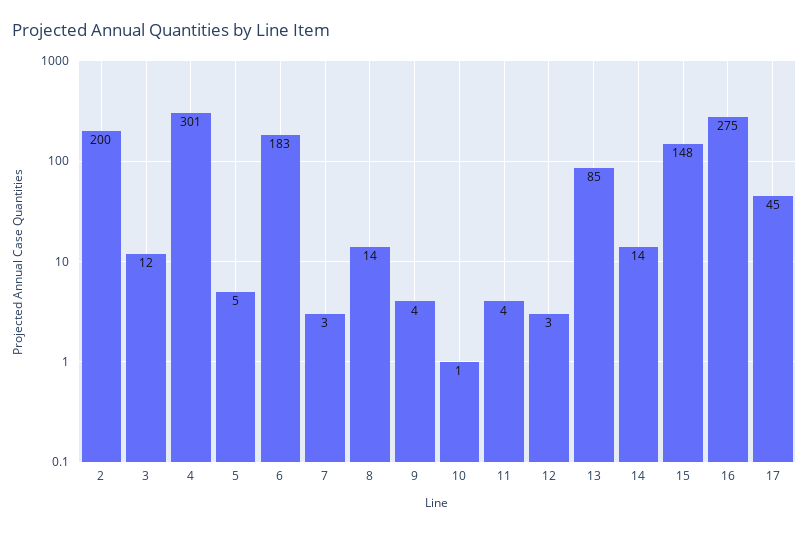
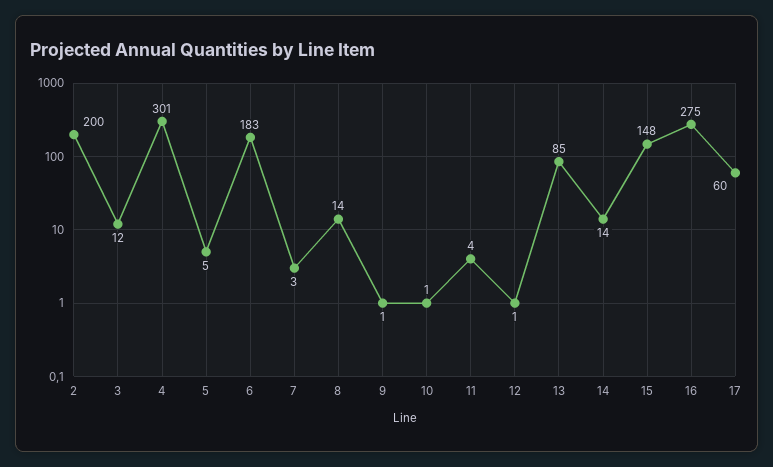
9: 4 -> 1
12: 3 -> 1
17: 45 -> 60

